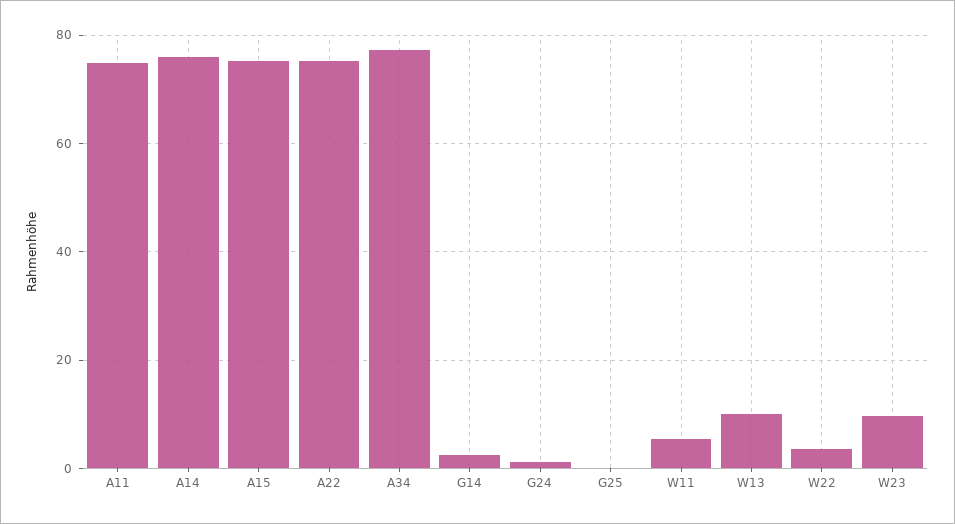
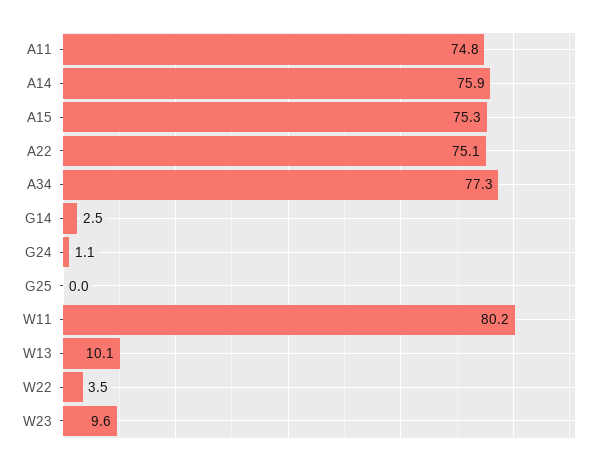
W11: 6 -> 80.2

